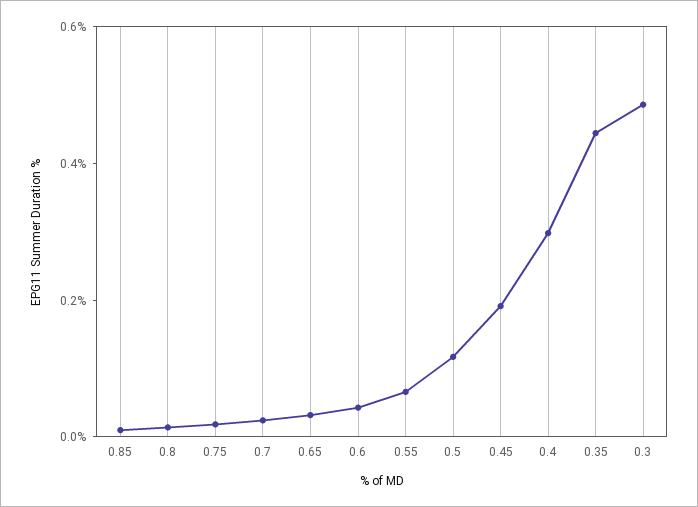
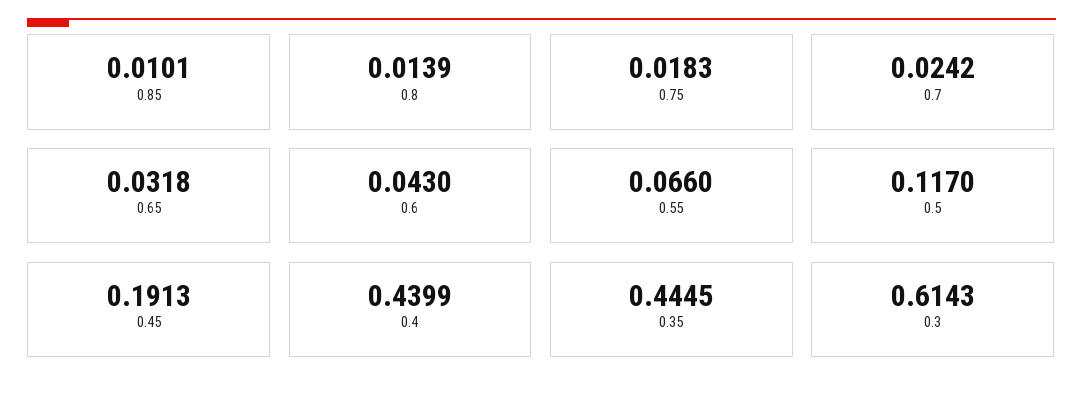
0.4: 0.3 -> 0.4399
0.3: 0.5 -> 0.6143

